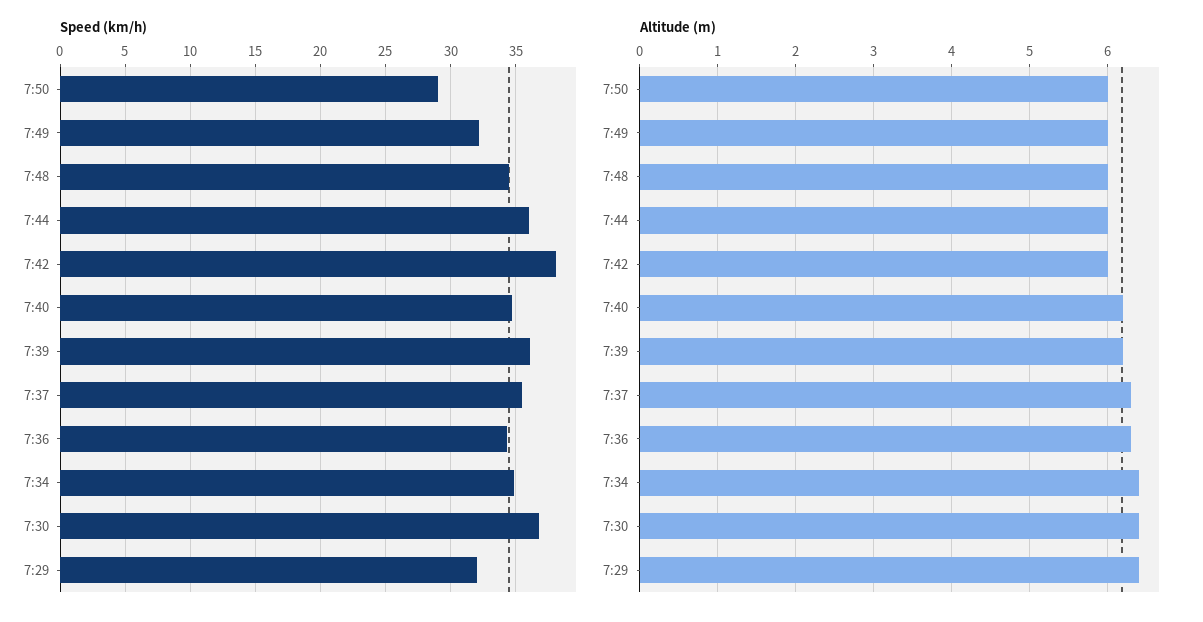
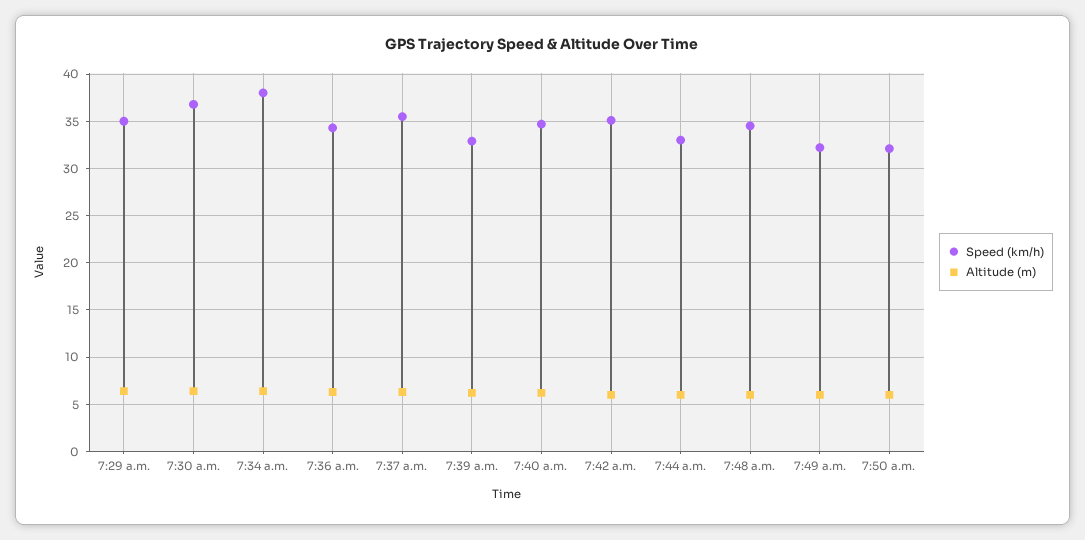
Speed (km/h), 7:50: 29 -> 32
Speed (km/h), 7:44: 36 -> 33
Speed (km/h), 7:42: 38 -> 35
Speed (km/h), 7:39: 36 -> 33
Speed (km/h), 7:34: 35 -> 38
Speed (km/h), 7:29: 32 -> 35

